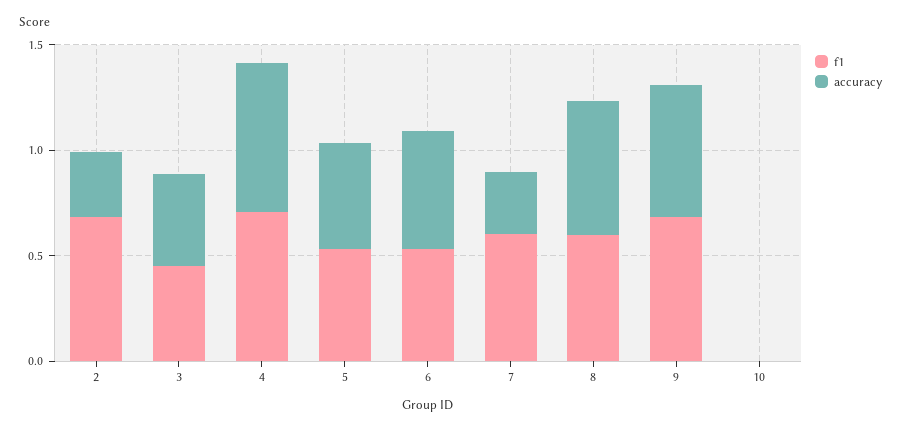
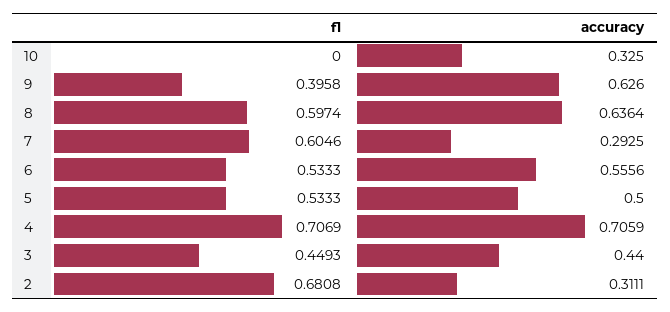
f1, 9: 0.7 -> 0.3958
accuracy, 10: 0 -> 0.325

